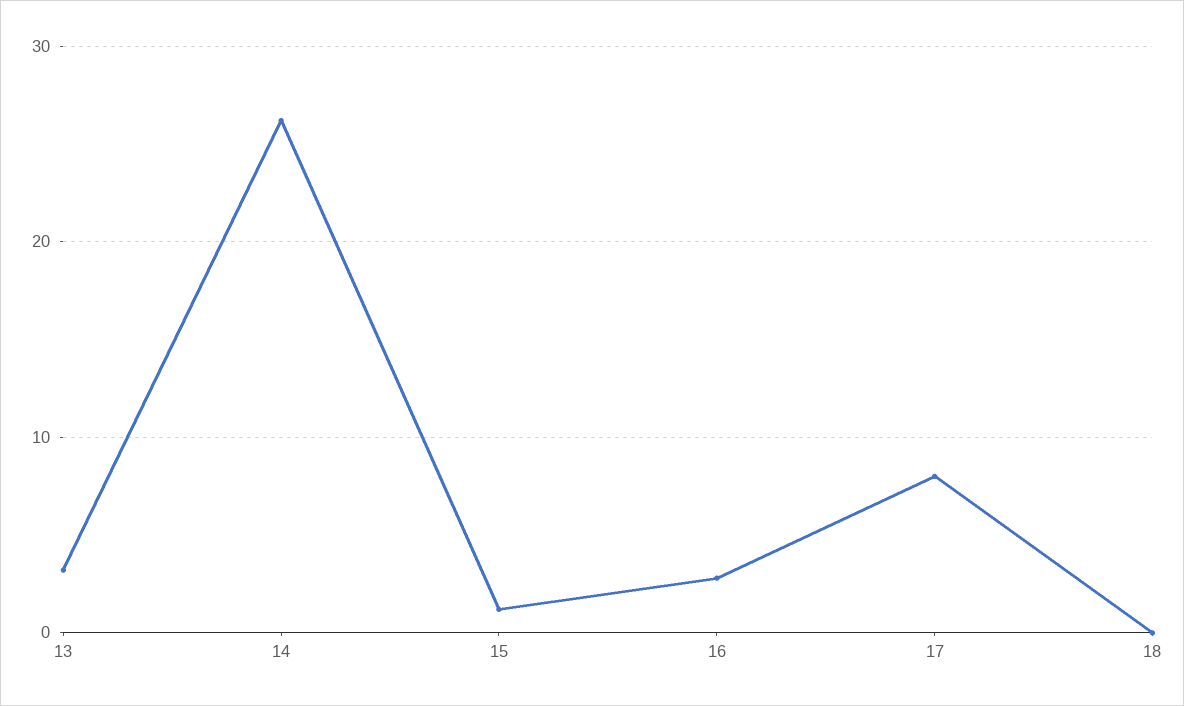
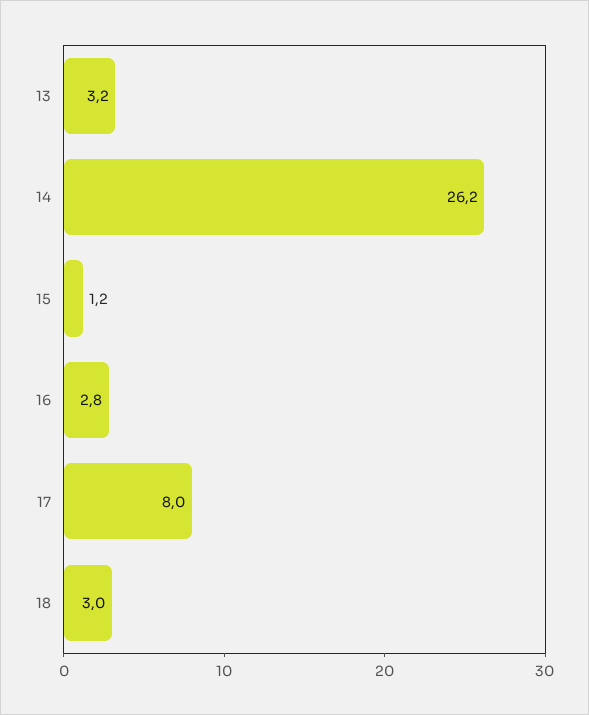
18: 0 -> 3

